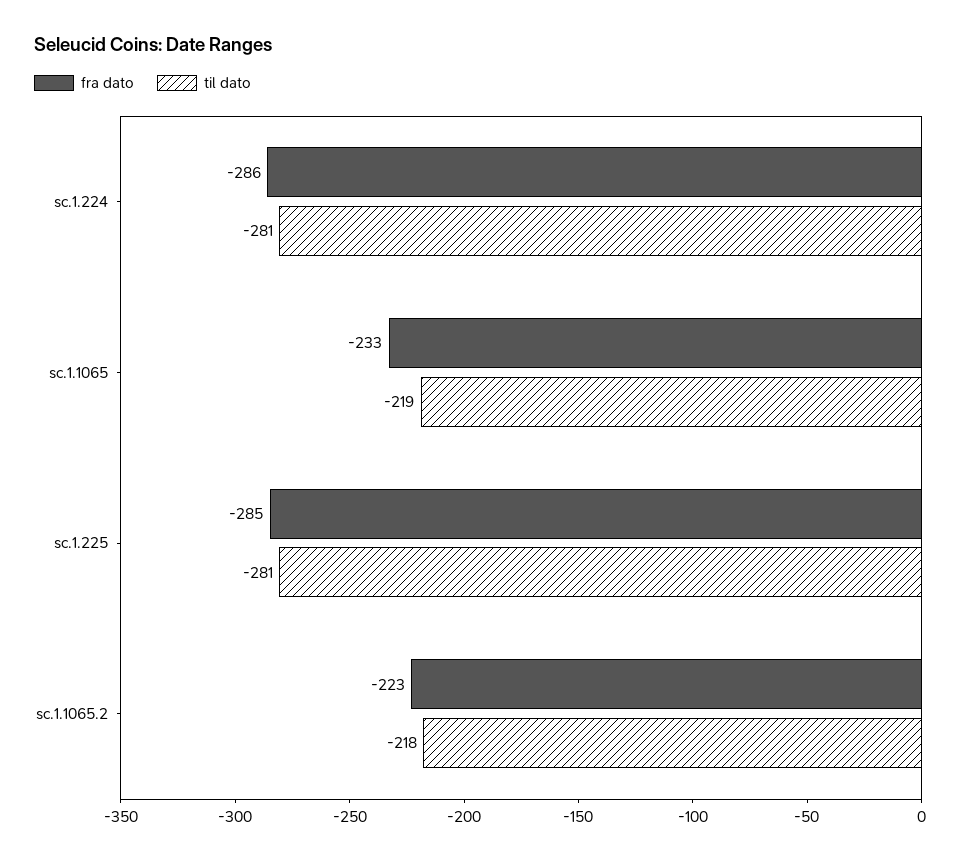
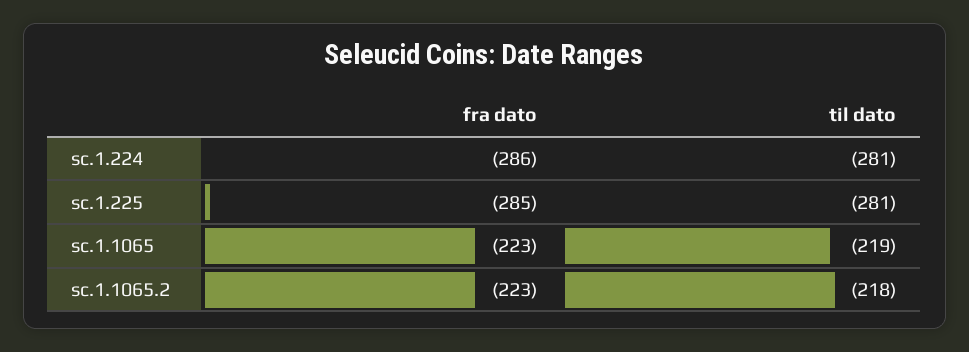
fra dato, sc.1.1065: -233 -> -223

